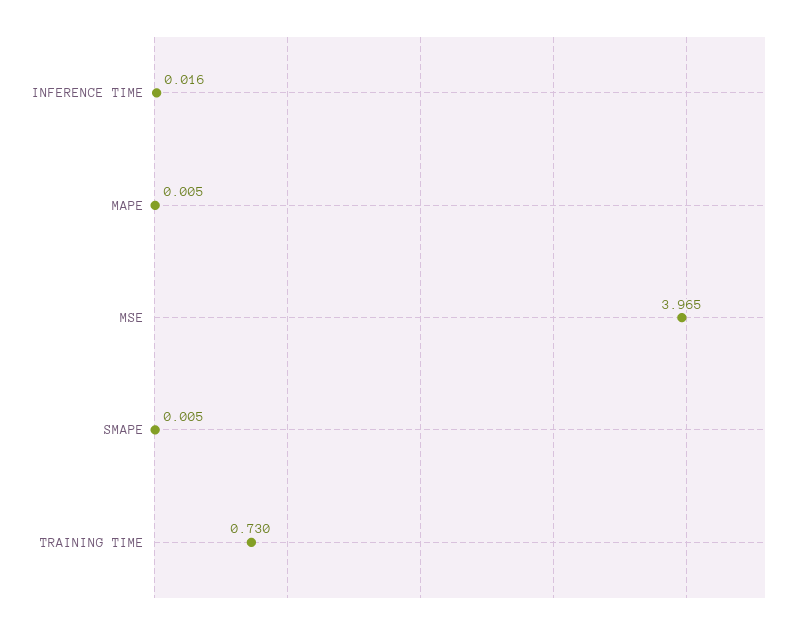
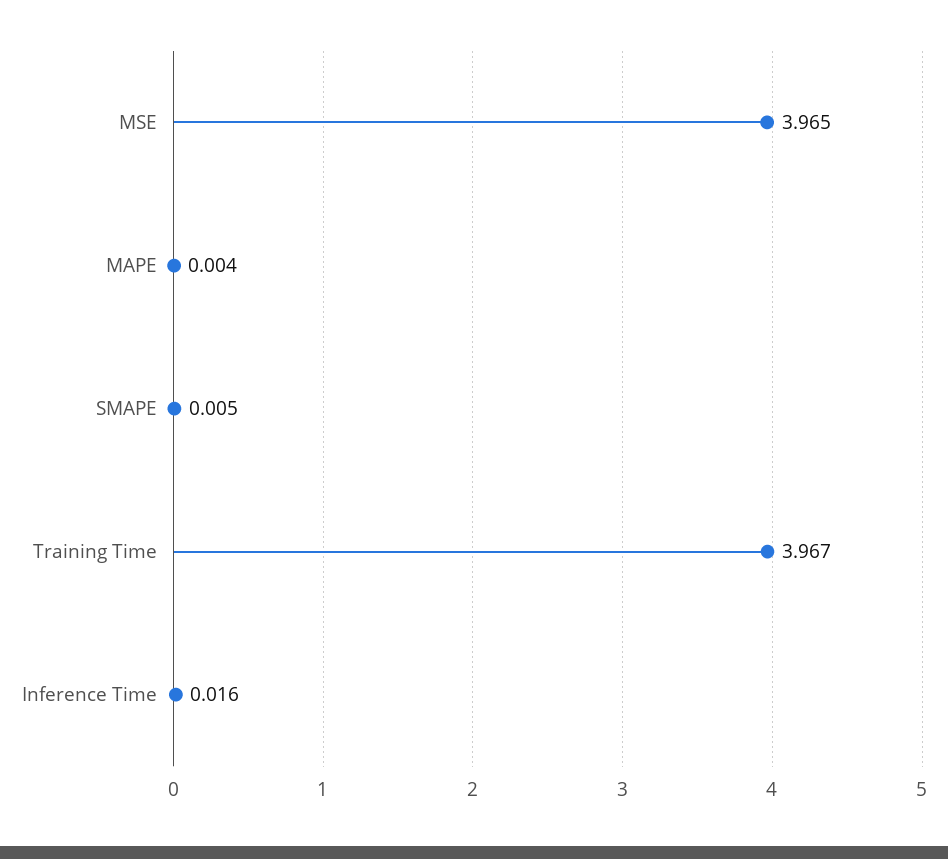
MAPE: 0.005 -> 0.004
TRAINING TIME: 0.73 -> 3.967

